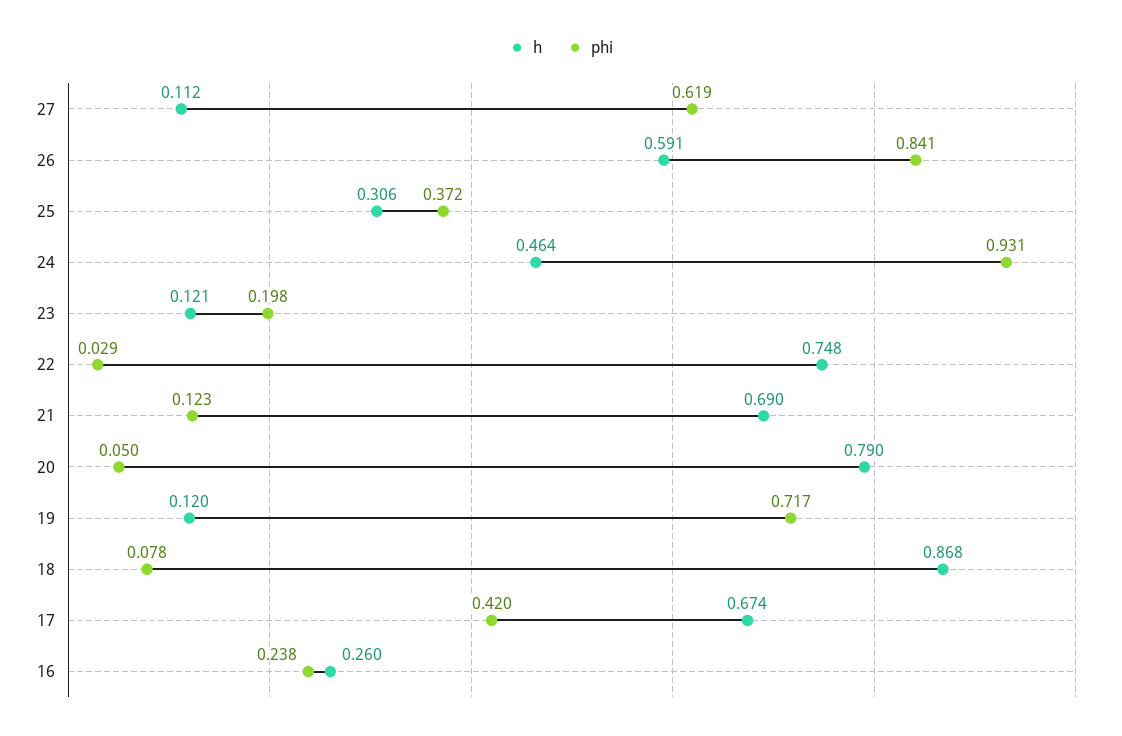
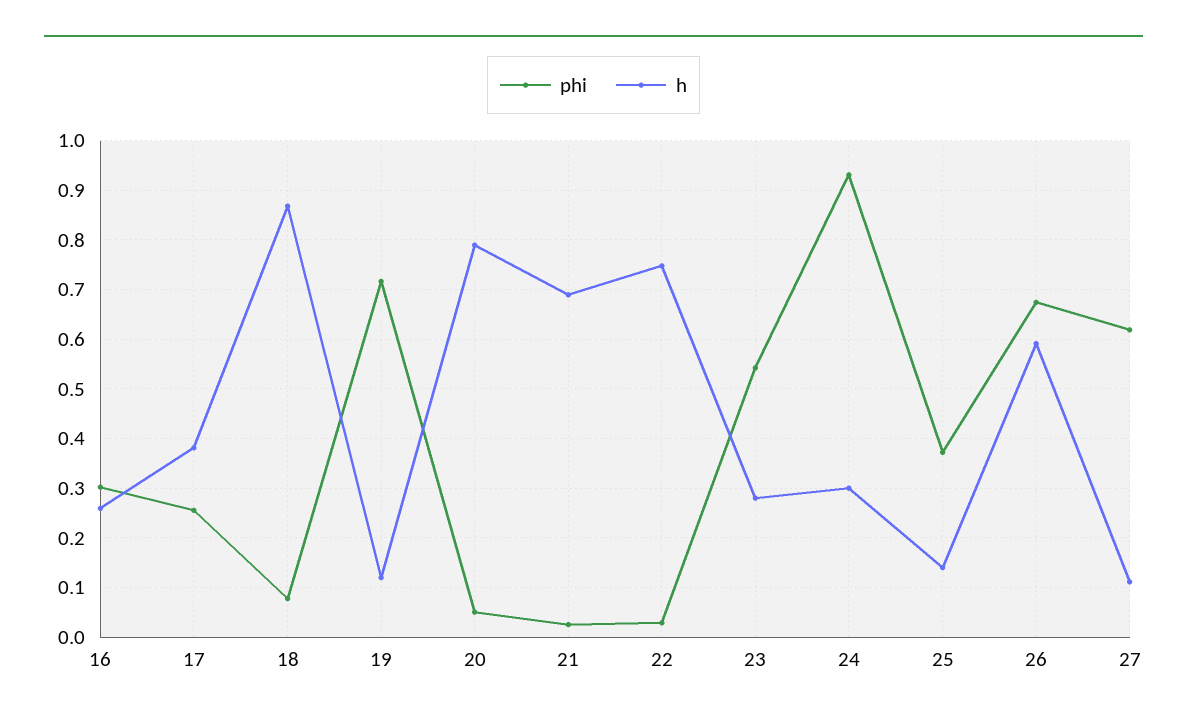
phi, 26: 0.841 -> 0.68
h, 25: 0.306 -> 0.14
h, 24: 0.464 -> 0.3
h, 23: 0.121 -> 0.28
phi, 23: 0.198 -> 0.54
phi, 21: 0.123 -> 0.02
h, 17: 0.674 -> 0.38
phi, 17: 0.42 -> 0.26
phi, 16: 0.238 -> 0.3

